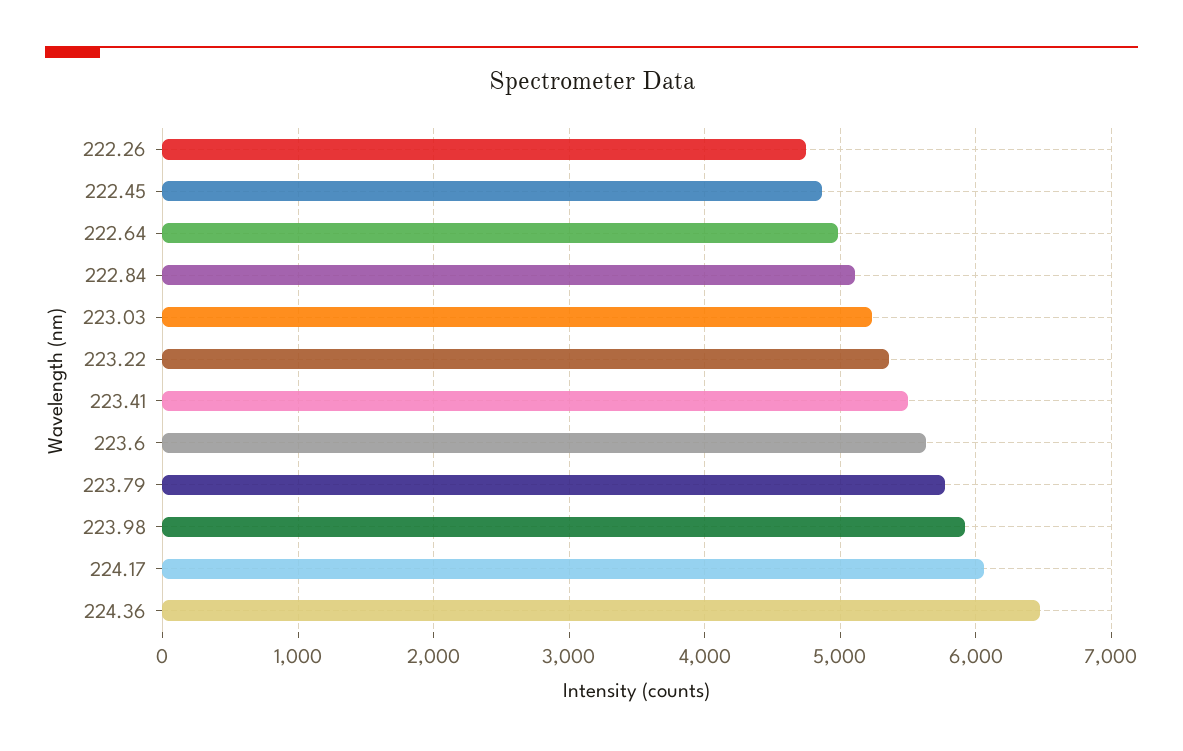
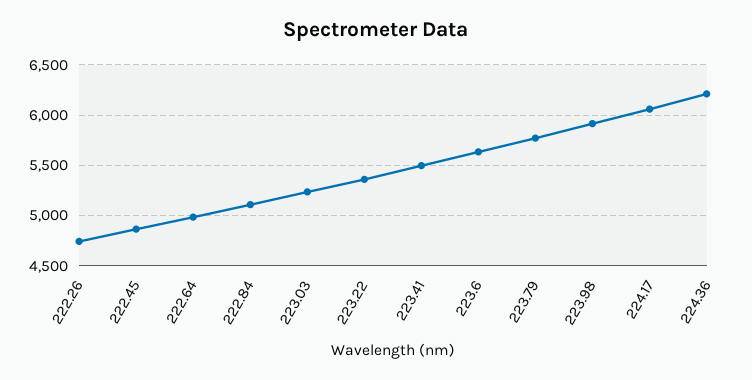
224.36: 6500 -> 6200

